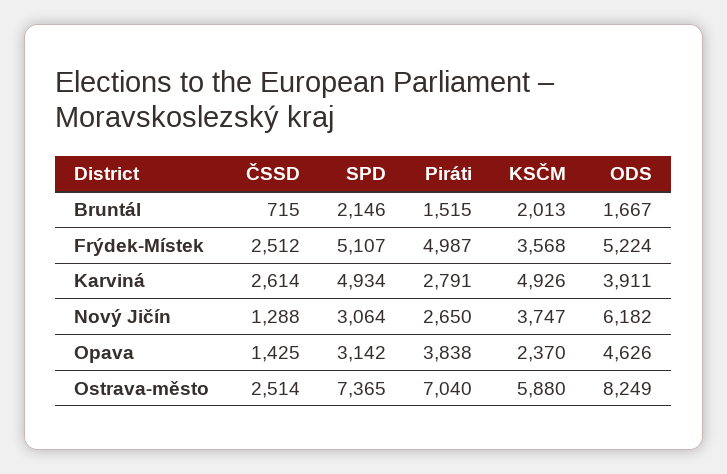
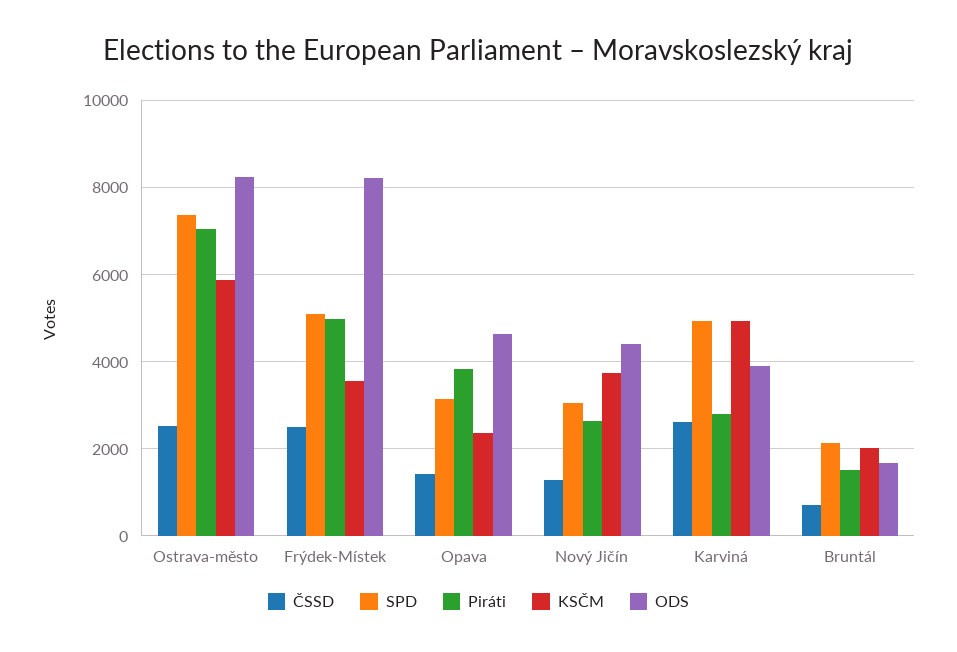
ODS, Frýdek-Místek: 5224 -> 8200
ODS, Nový Jičín: 6182 -> 4400

